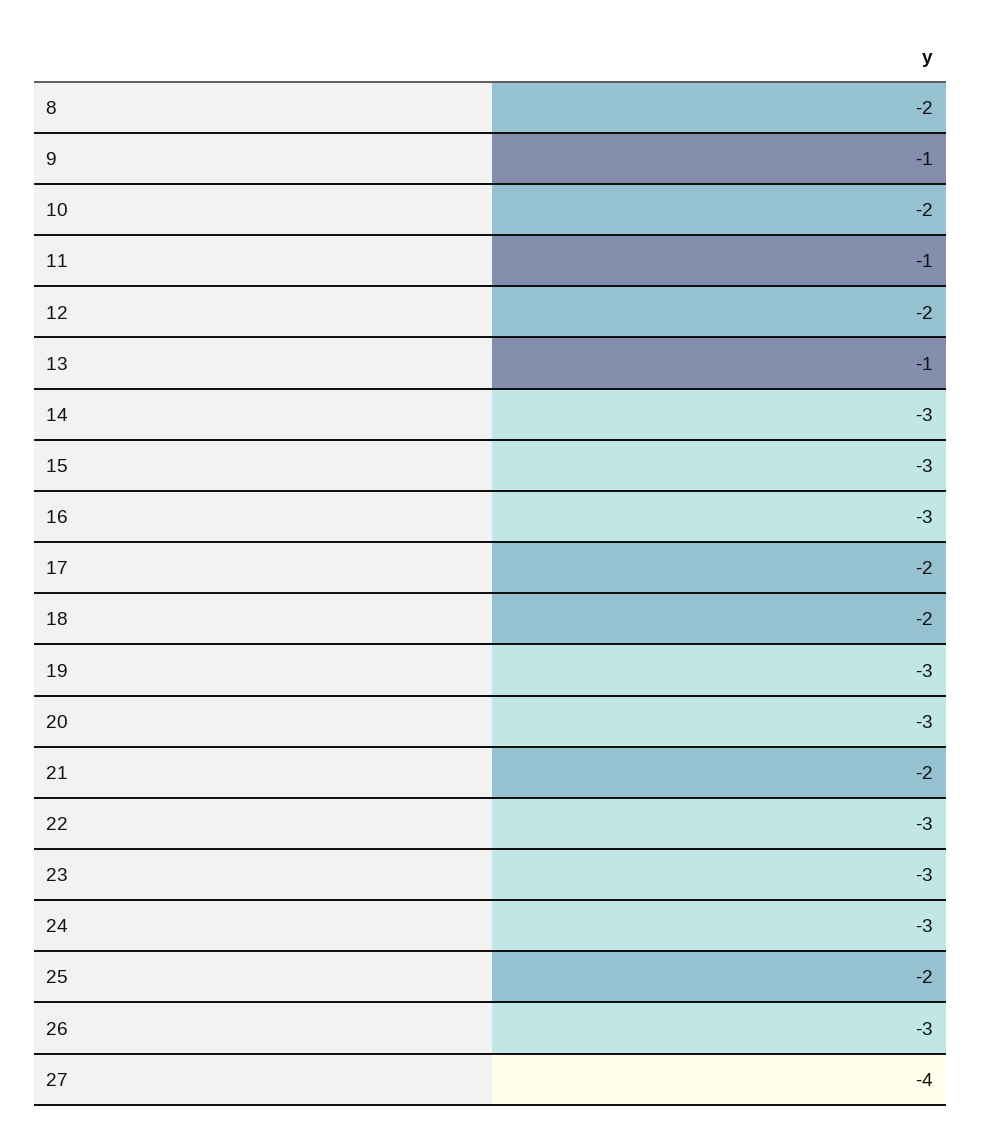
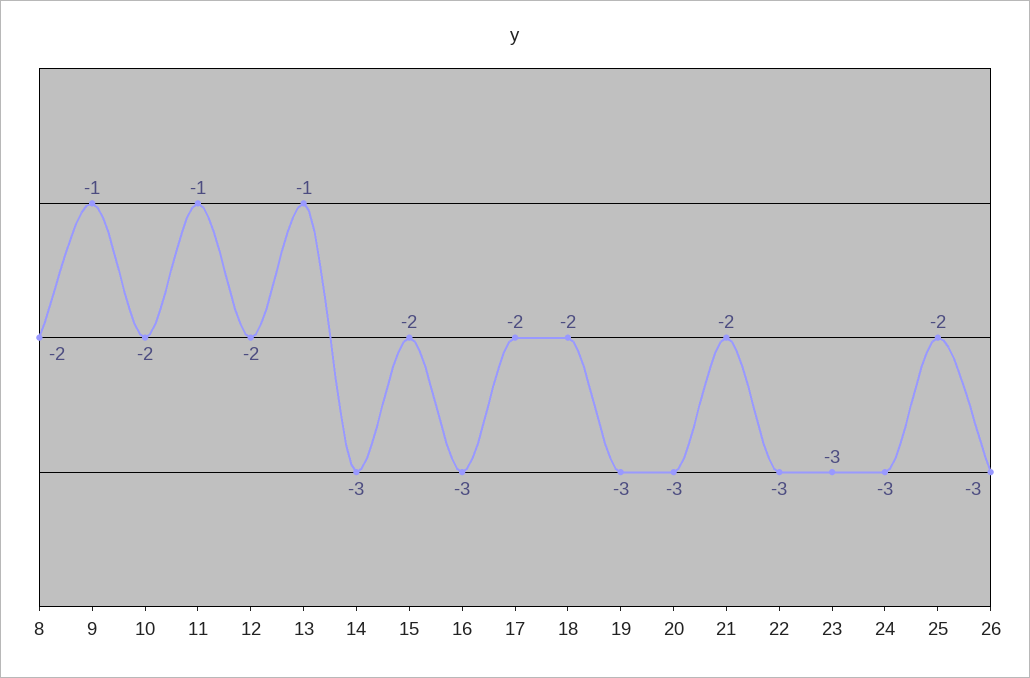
15: -3 -> -2
27: -4 -> none

